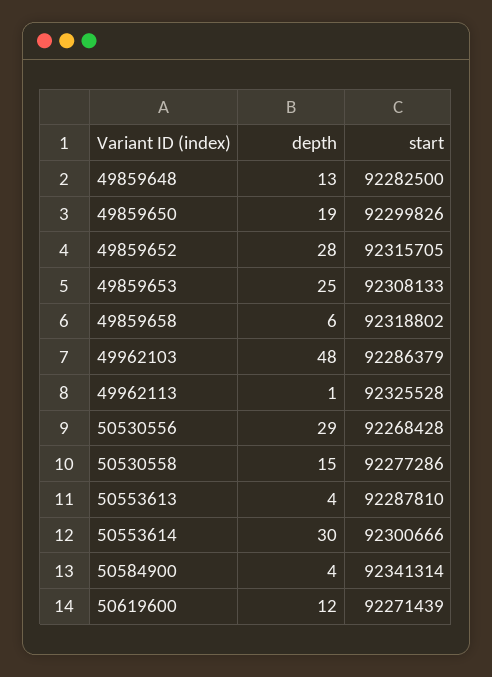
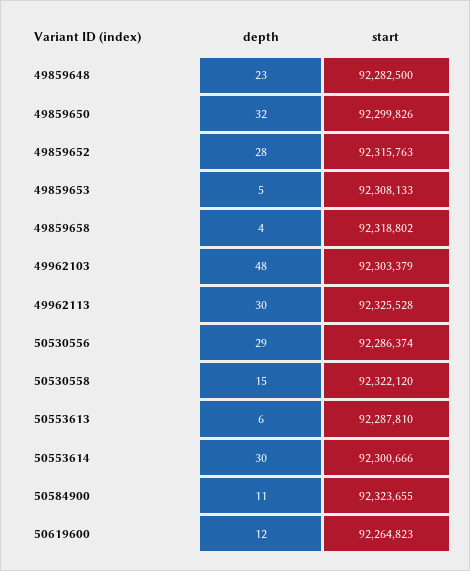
depth, 49859648: 13 -> 23
depth, 49859650: 19 -> 32
start, 49859652: 92315705 -> 92315763
depth, 49859653: 25 -> 5
depth, 49859658: 6 -> 4
start, 49962103: 92286379 -> 92303379
depth, 49962113: 1 -> 30
start, 50530556: 92268428 -> 92286374
start, 50530558: 92277286 -> 92322120
depth, 50553613: 4 -> 6
depth, 50584900: 4 -> 11
start, 50584900: 92341314 -> 92323655
start, 50619600: 92271439 -> 92264823

